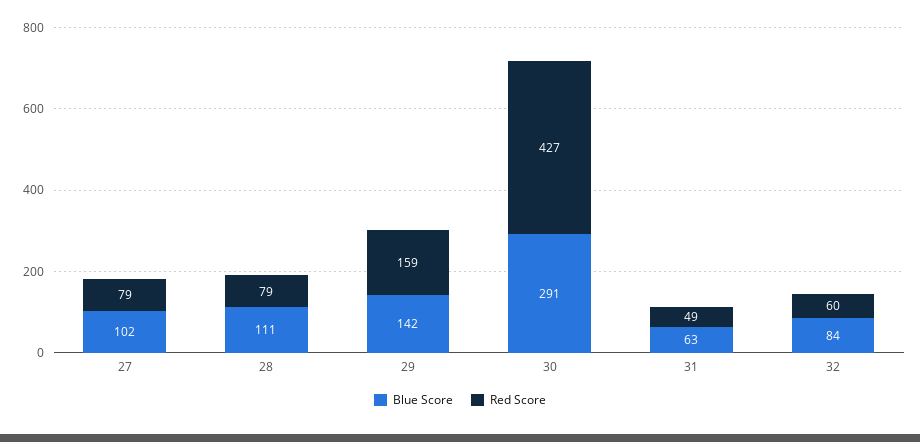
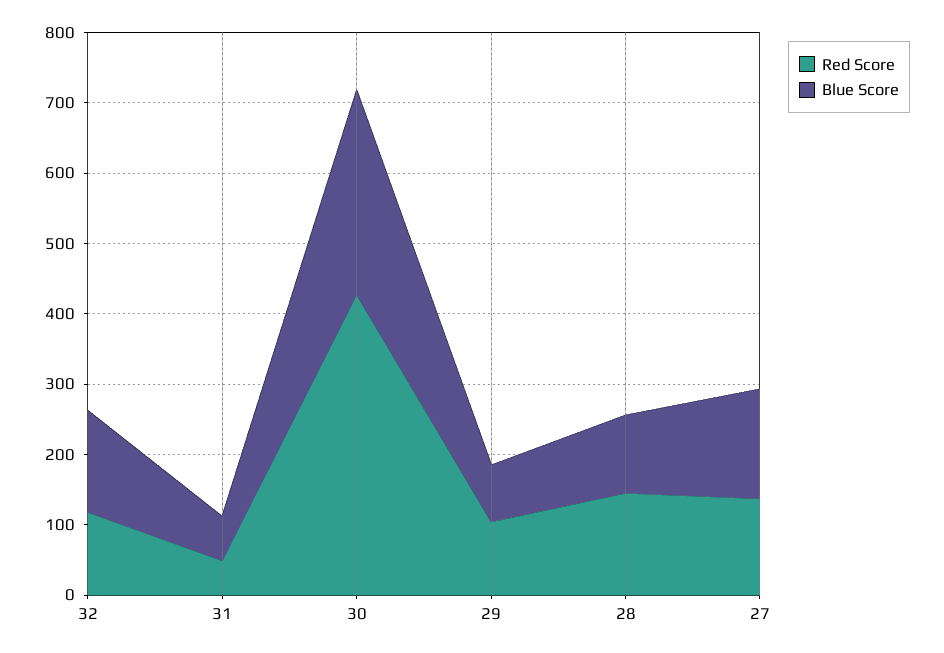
Blue Score, 27: 102 -> 160
Red Score, 27: 79 -> 140
Red Score, 28: 79 -> 140
Blue Score, 29: 142 -> 80
Red Score, 29: 159 -> 100
Blue Score, 32: 84 -> 140
Red Score, 32: 60 -> 120

